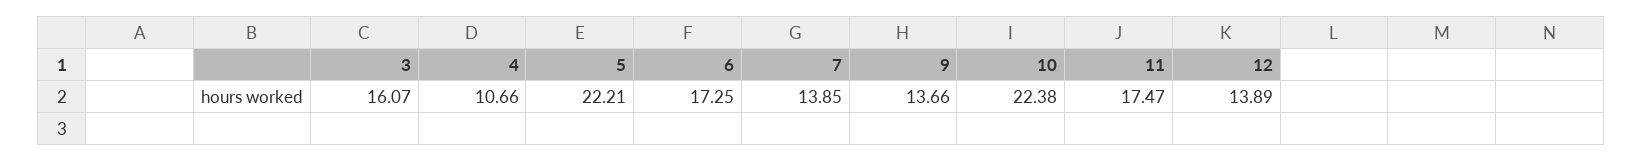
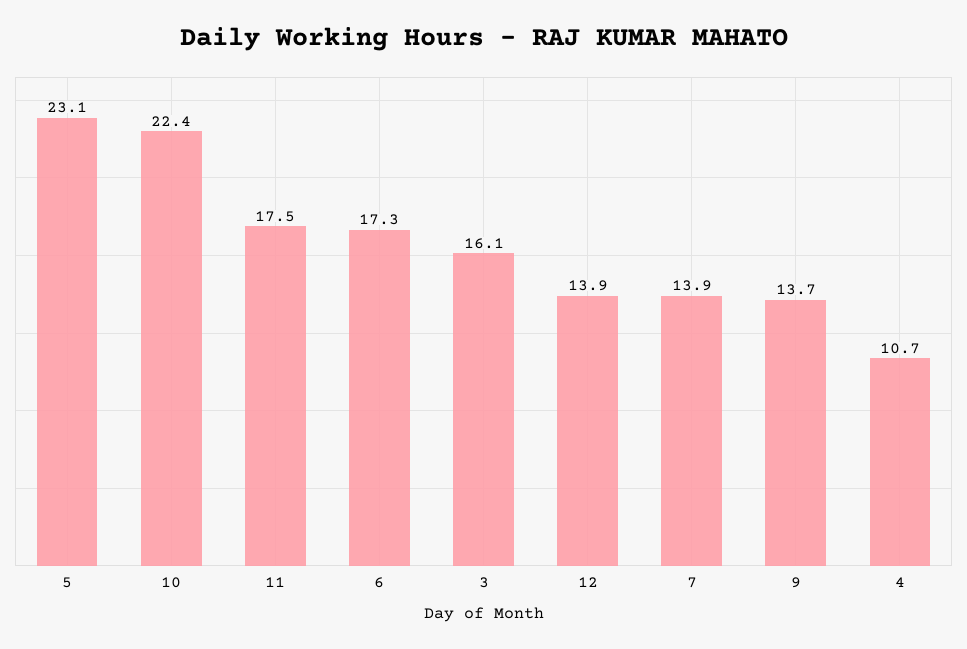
5: 22.21 -> 23.1

